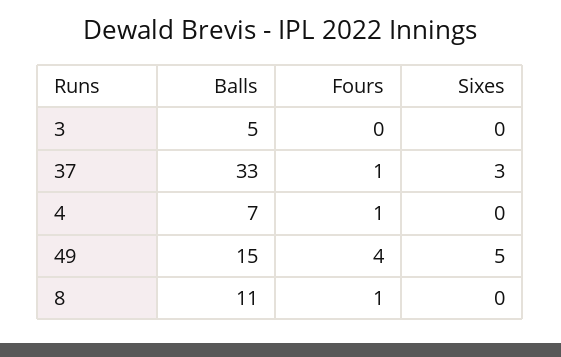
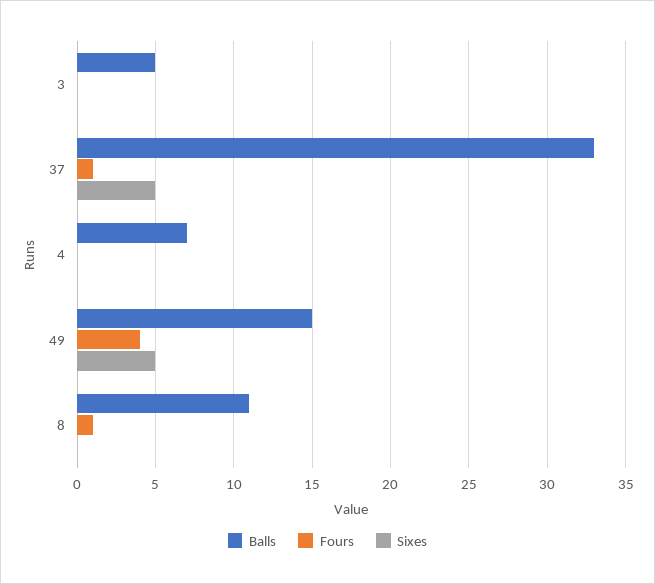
Sixes, 37: 3 -> 5
Fours, 4: 1 -> 0

